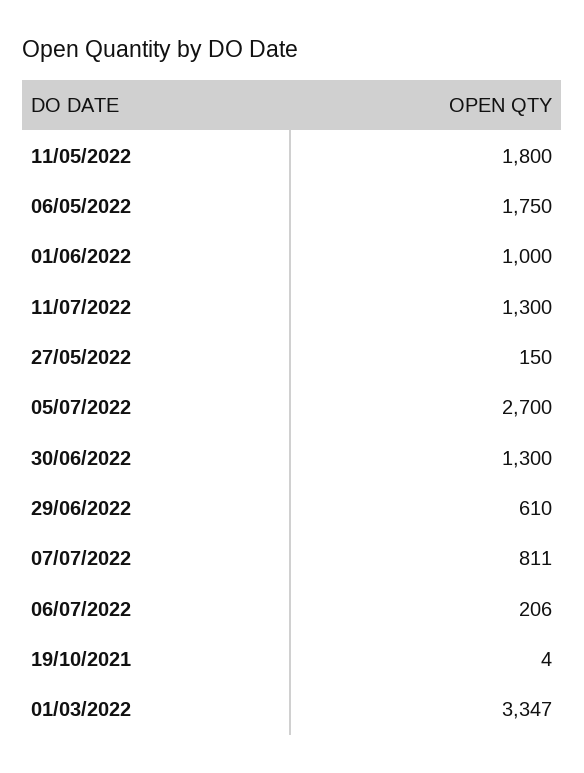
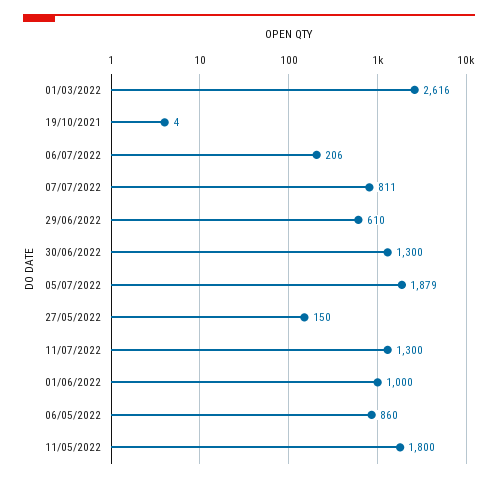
06/05/2022: 1750 -> 860
05/07/2022: 2700 -> 1879
01/03/2022: 3347 -> 2616

